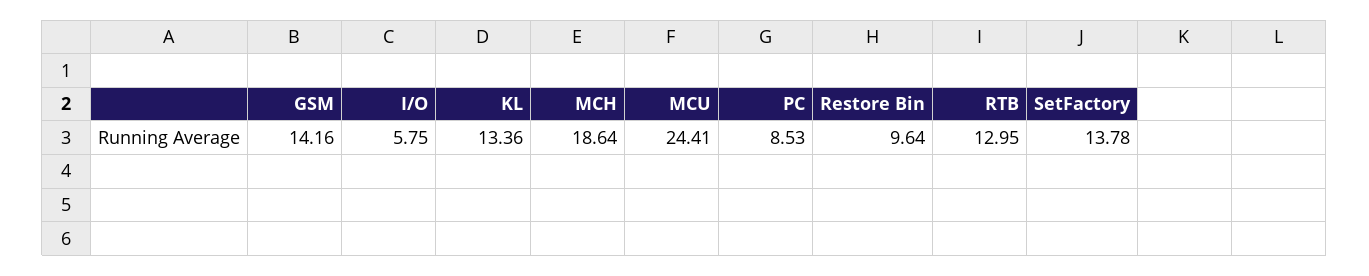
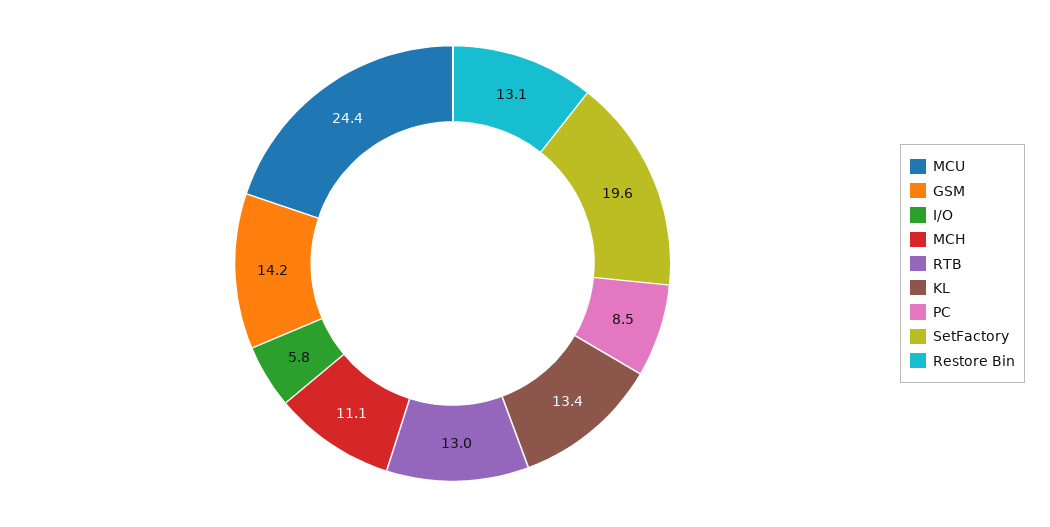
MCH: 18.64 -> 11.1
Restore Bin: 9.64 -> 13.1
SetFactory: 13.78 -> 19.6

